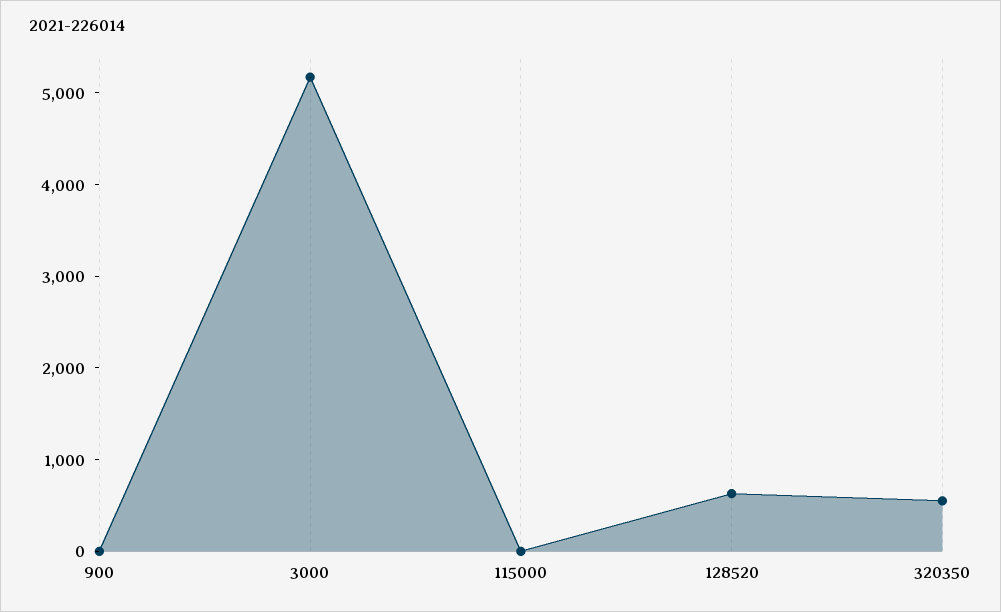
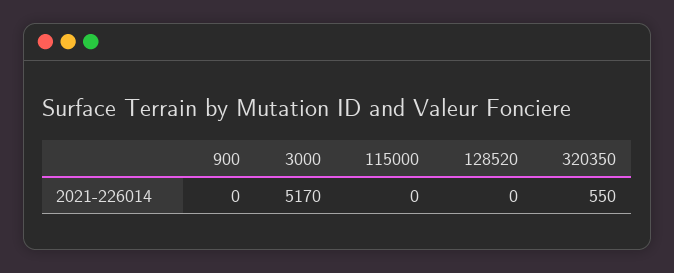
128520: 600 -> 0

